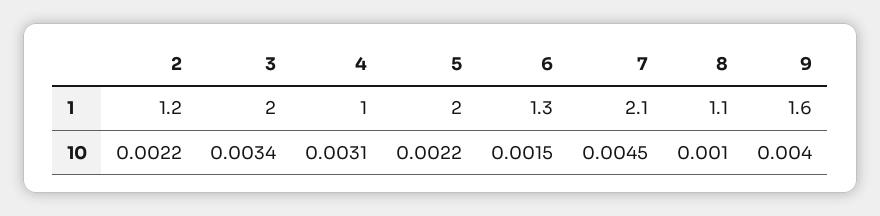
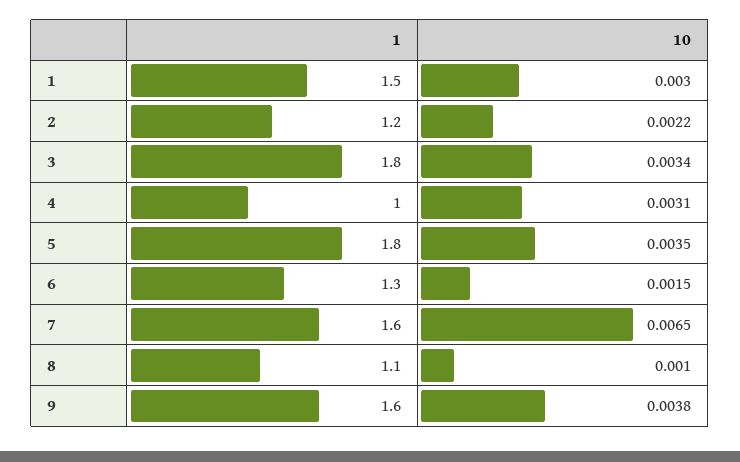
3, 1: 2 -> 1.8
5, 1: 2 -> 1.8
7, 1: 2.1 -> 1.6
5, 10: 0.0022 -> 0.0035
7, 10: 0.0045 -> 0.0065
9, 10: 0.004 -> 0.0038
1, 1: none -> 1.5
1, 10: none -> 0.003

